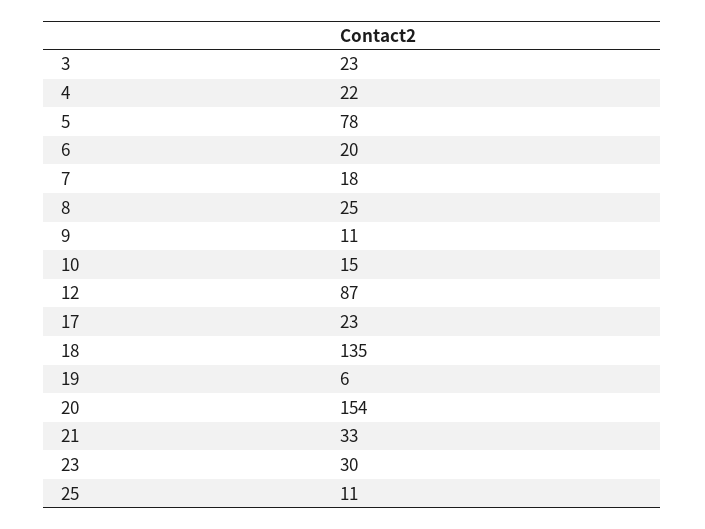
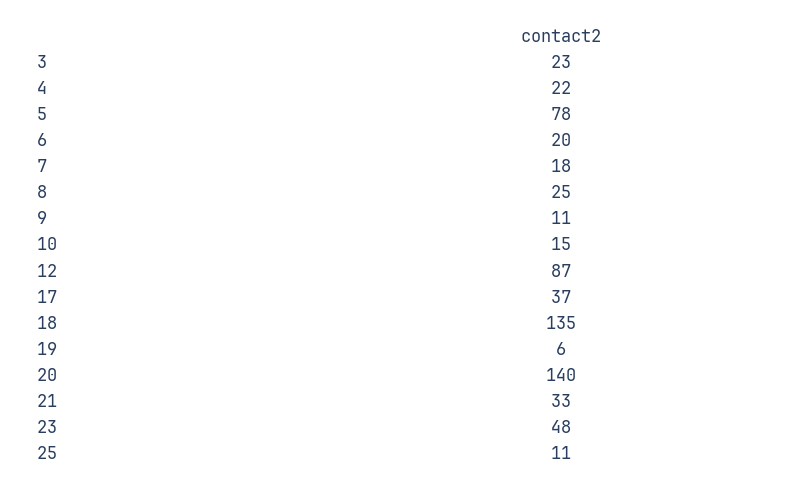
17: 23 -> 37
20: 154 -> 140
23: 30 -> 48

